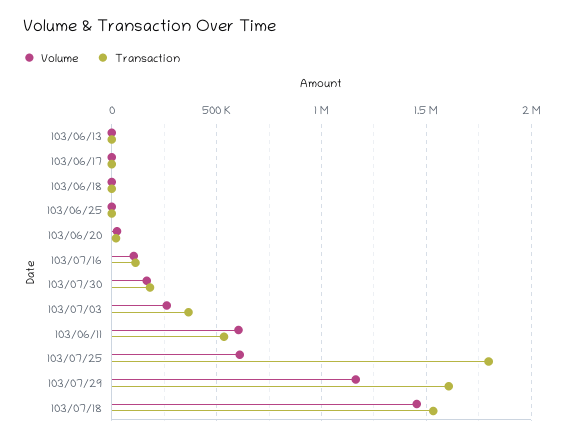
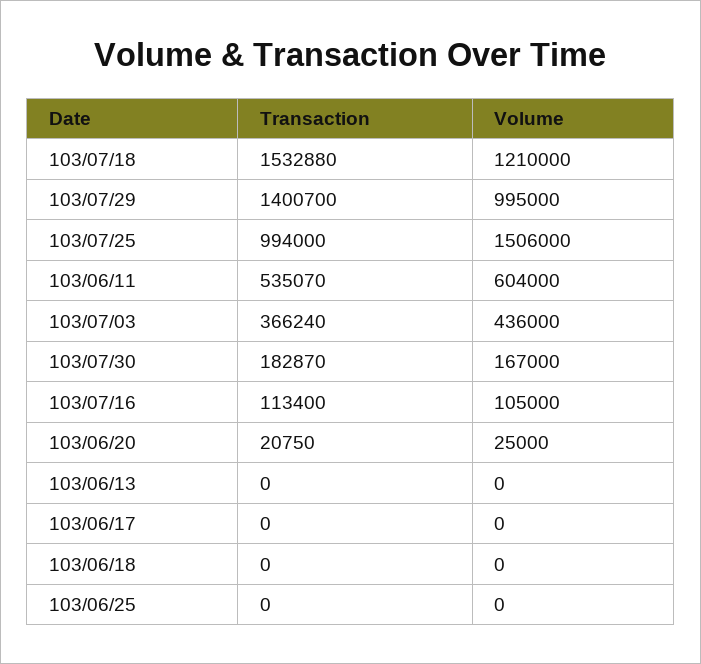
Volume, 103/07/03: 250000 -> 436000
Volume, 103/07/25: 600000 -> 1506000
Transaction, 103/07/25: 1800000 -> 994000
Volume, 103/07/29: 1150000 -> 995000
Transaction, 103/07/29: 1600000 -> 1400700
Volume, 103/07/18: 1450000 -> 1210000

